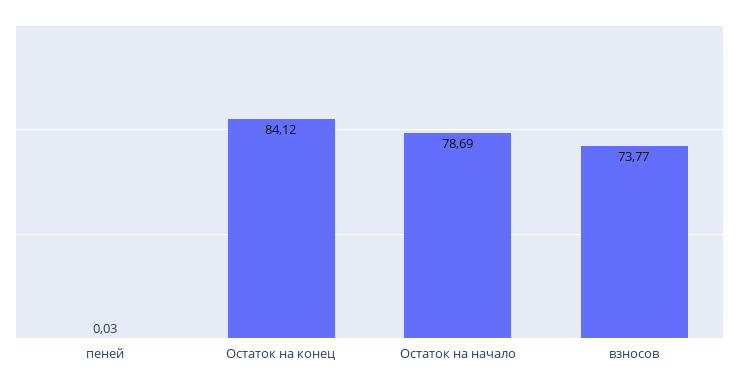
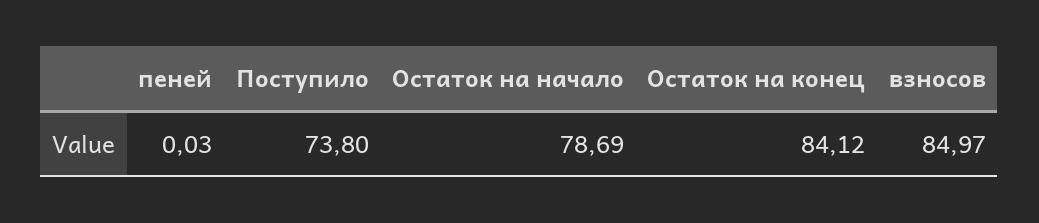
взносов: 73.77 -> 84.97
Поступило: none -> 73.8

